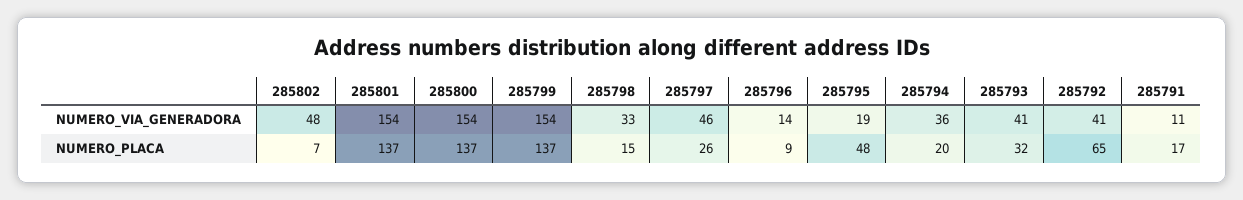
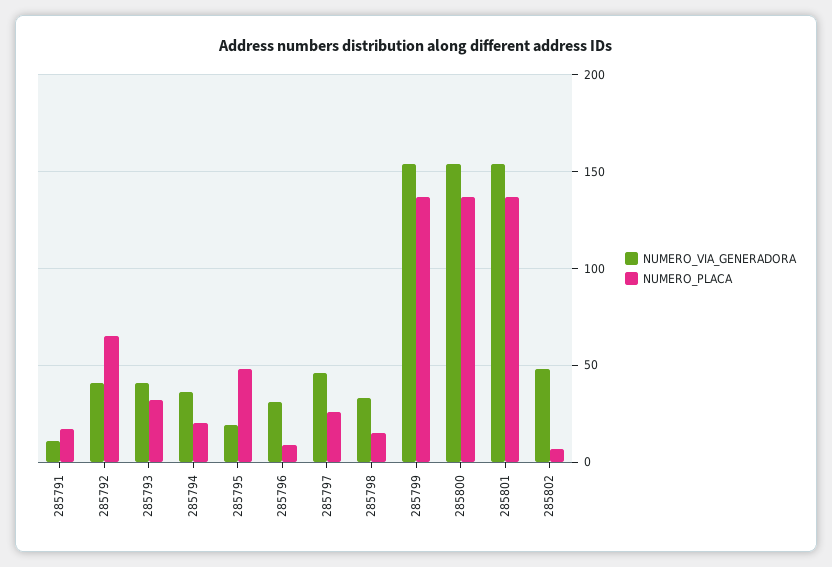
NUMERO_VIA_GENERADORA, 285796: 14 -> 30

